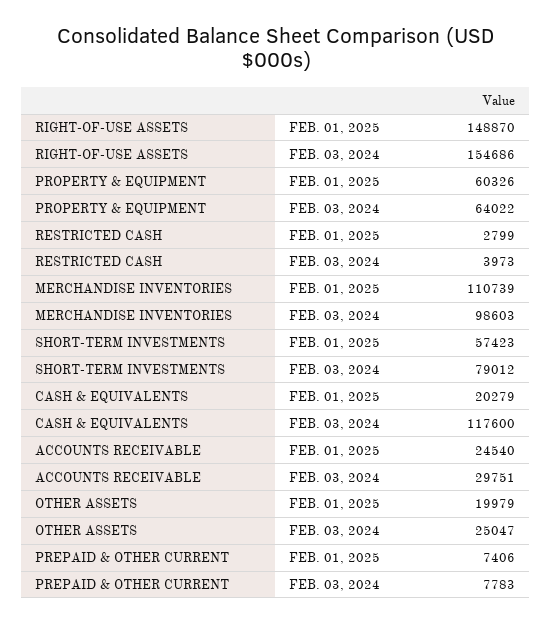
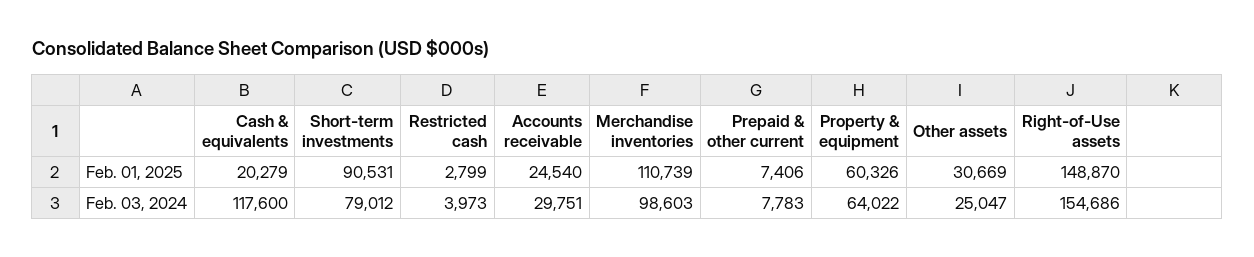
SHORT-TERM INVESTMENTS, FEB. 01, 2025: 57423 -> 90531
OTHER ASSETS, FEB. 01, 2025: 19979 -> 30669

